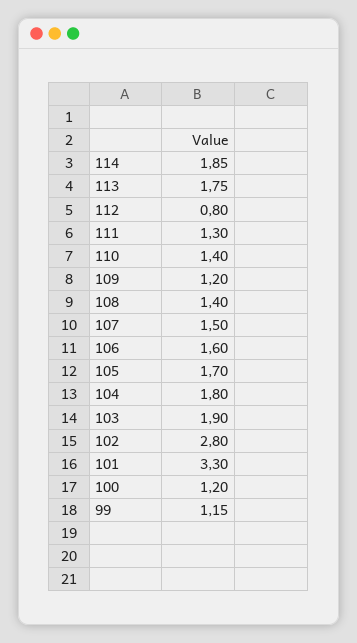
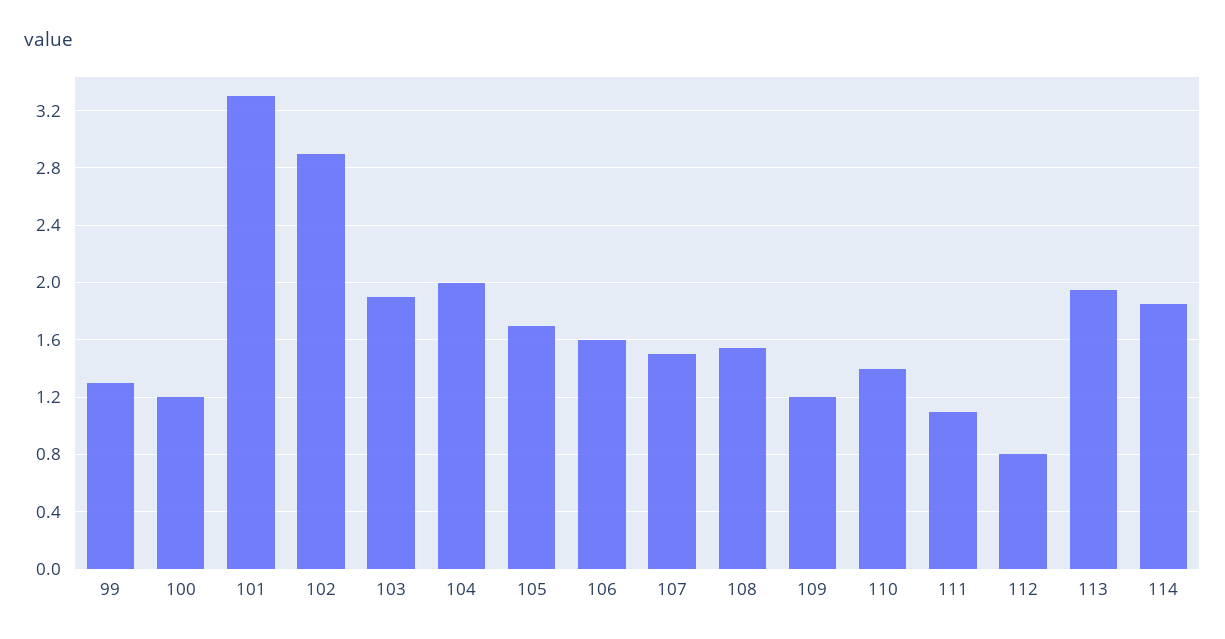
113: 1.75 -> 1.95
111: 1.3 -> 1.1
108: 1.4 -> 1.55
104: 1.8 -> 2
102: 2.8 -> 2.9
99: 1.15 -> 1.3

